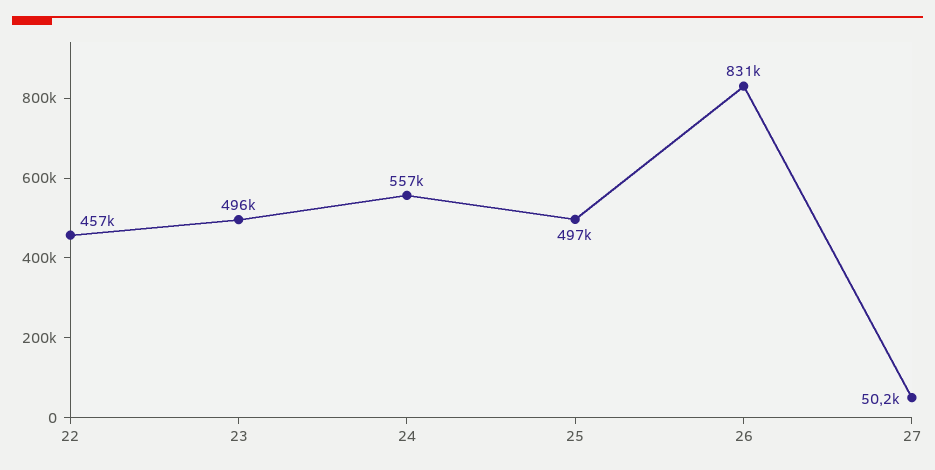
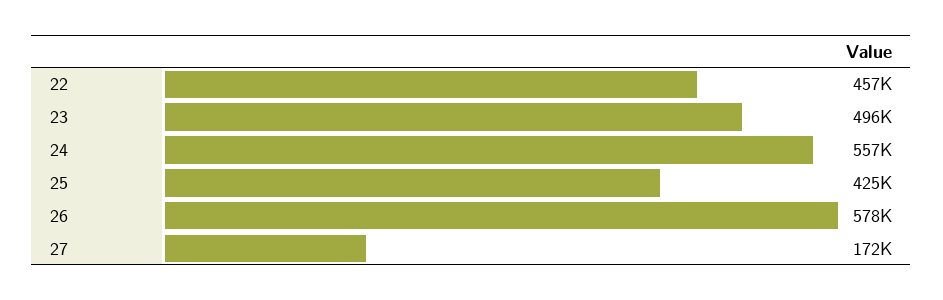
25: 497000 -> 425000
26: 831000 -> 578000
27: 50200 -> 172000

